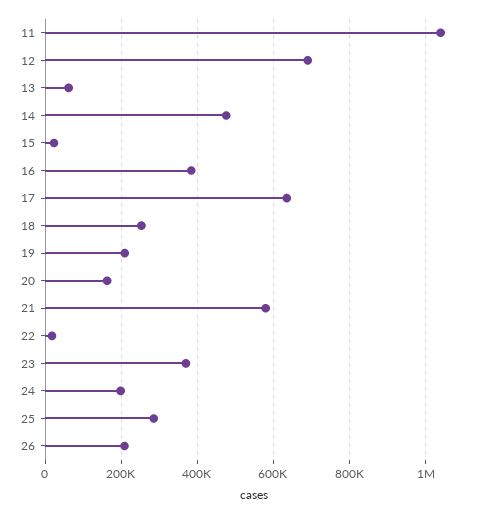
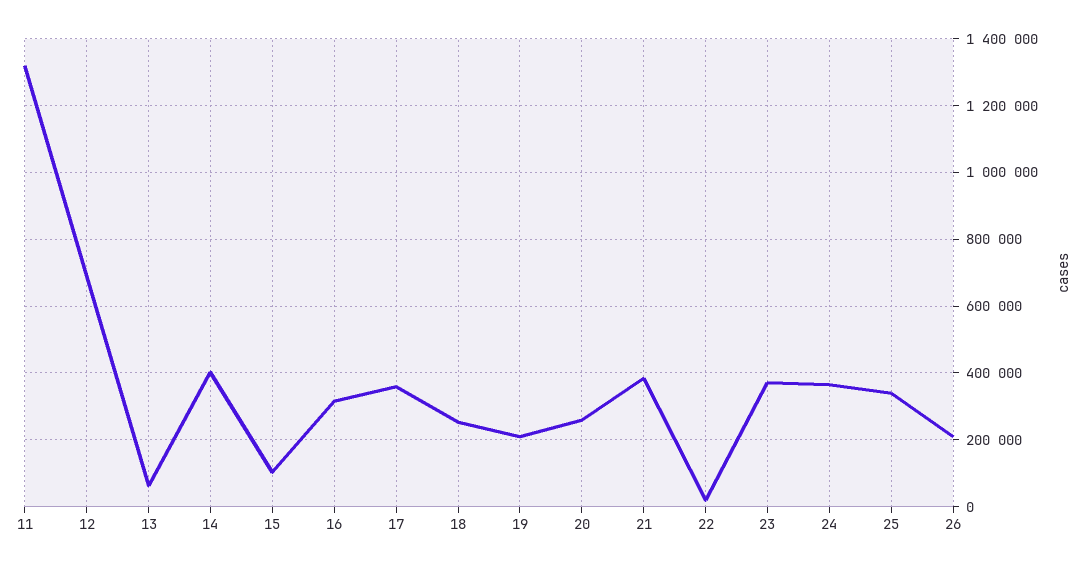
11: 1040000 -> 1320000
14: 480000 -> 400000
15: 20000 -> 100000
16: 380000 -> 320000
17: 640000 -> 360000
20: 160000 -> 260000
21: 580000 -> 380000
24: 200000 -> 360000
25: 280000 -> 340000

